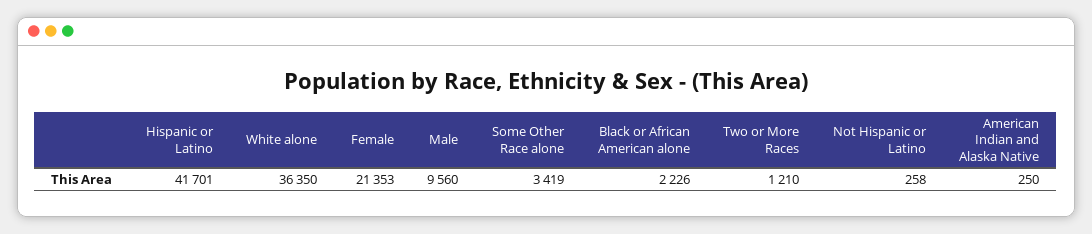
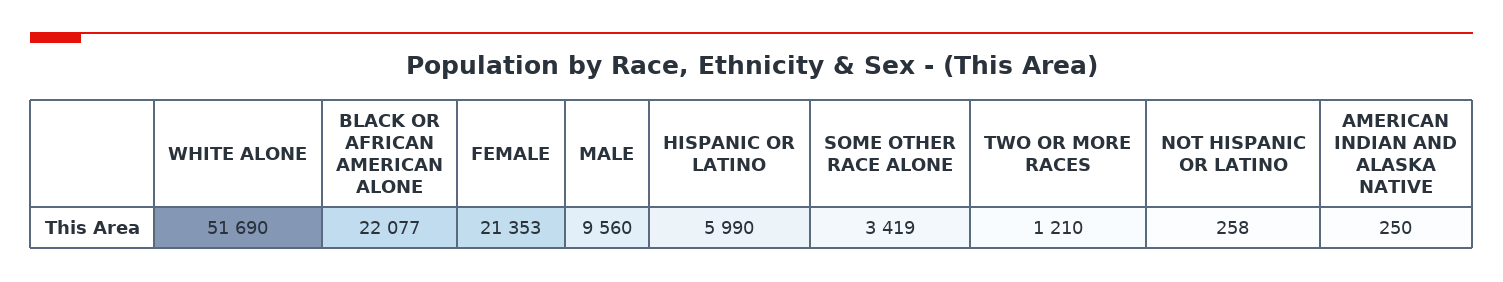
Hispanic or Latino: 41701 -> 5990
White alone: 36350 -> 51690
Black or African American alone: 2226 -> 22077

